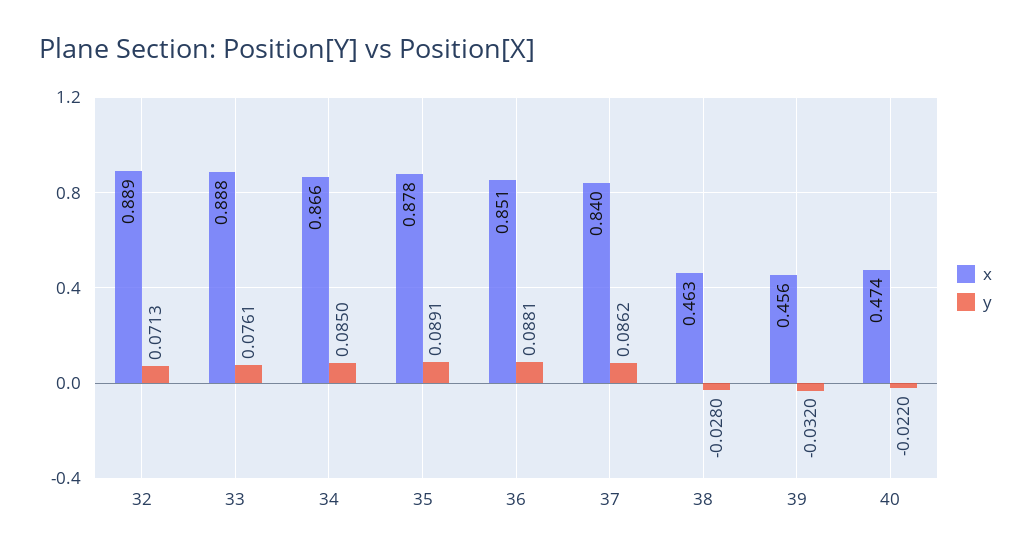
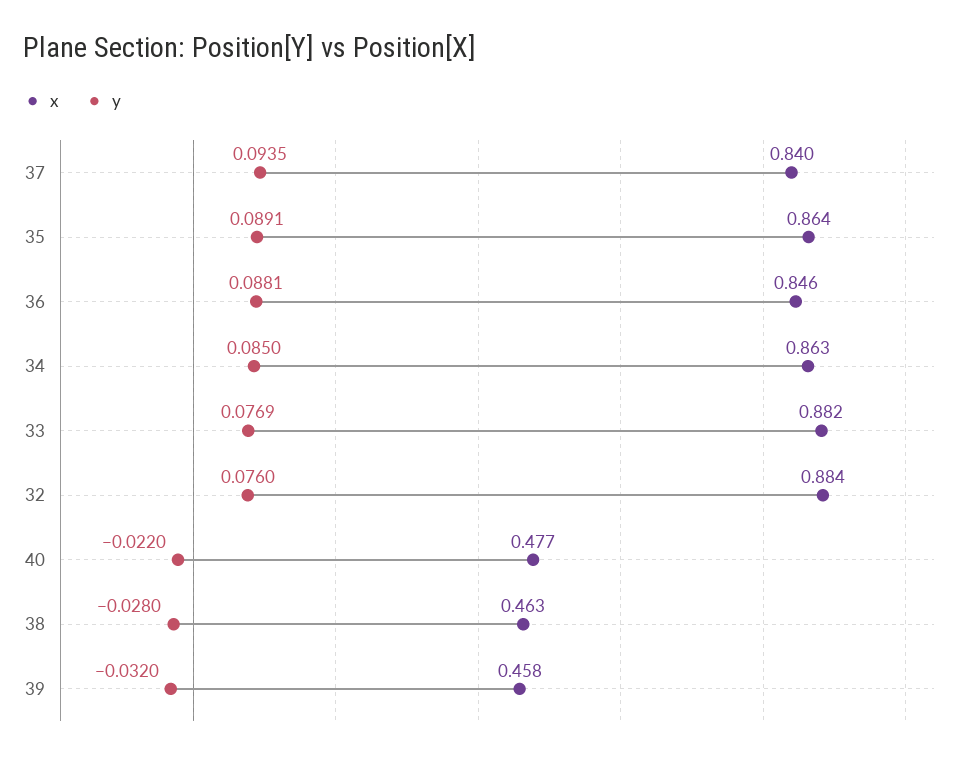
x, 32: 0.889 -> 0.884
y, 32: 0.0713 -> 0.076
x, 33: 0.888 -> 0.882
y, 33: 0.0761 -> 0.0769
x, 34: 0.866 -> 0.863
x, 35: 0.878 -> 0.864
x, 36: 0.851 -> 0.846
y, 37: 0.0862 -> 0.0935
x, 39: 0.456 -> 0.458
x, 40: 0.474 -> 0.477

